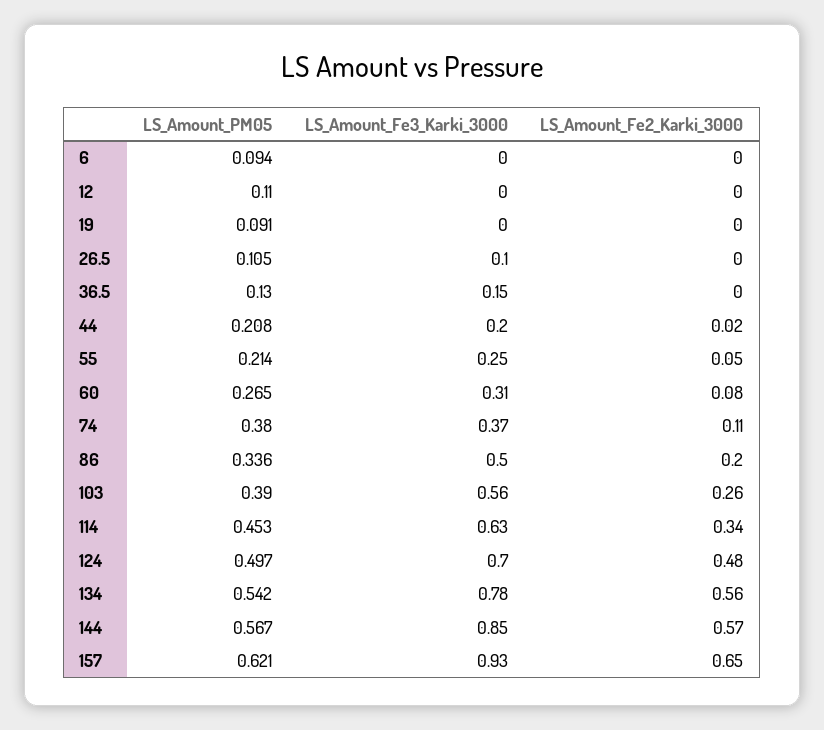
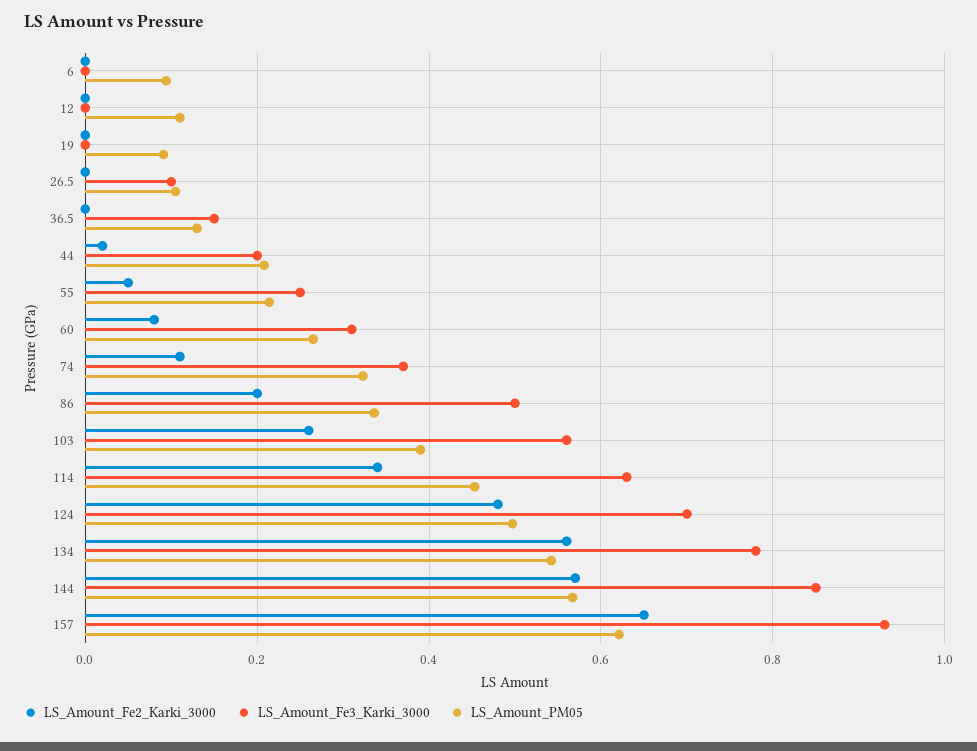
LS_Amount_PM05, 74: 0.38 -> 0.32

